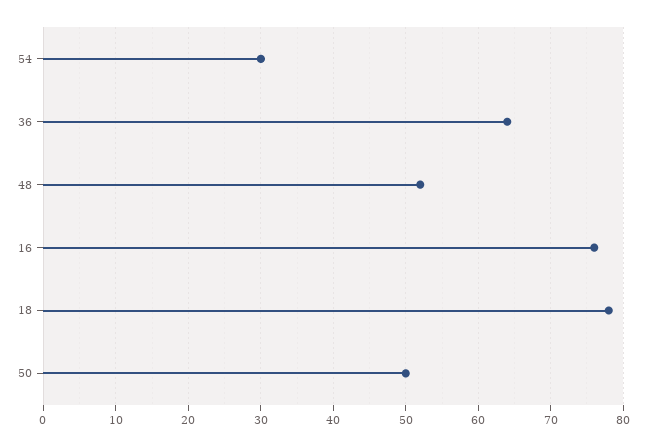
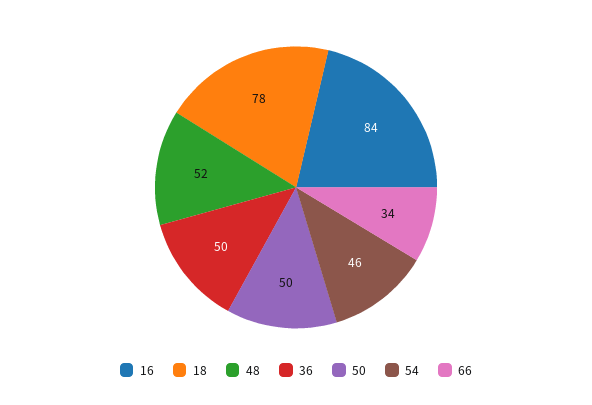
54: 30 -> 46
36: 64 -> 50
16: 76 -> 84
66: none -> 34

